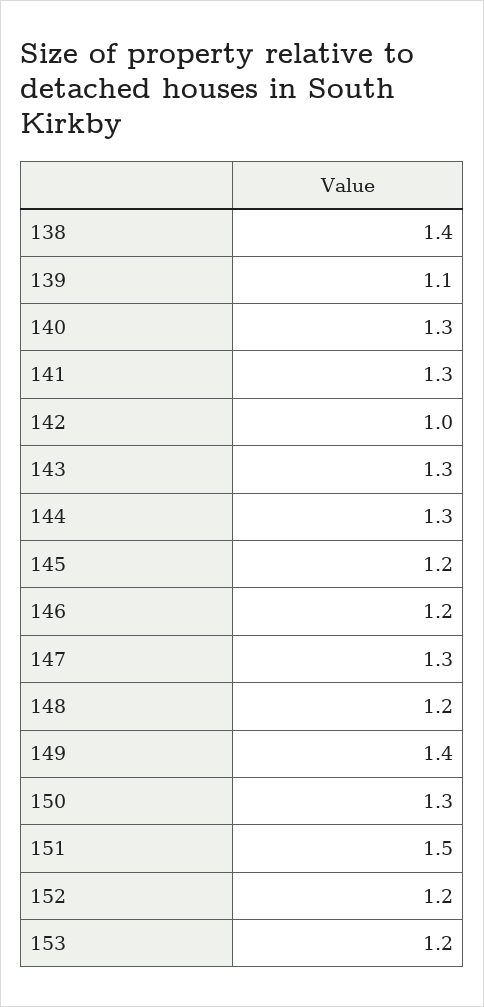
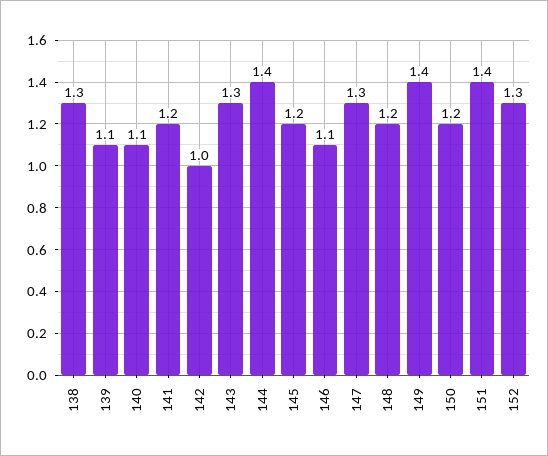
138: 1.4 -> 1.3
140: 1.3 -> 1.1
141: 1.3 -> 1.2
144: 1.3 -> 1.4
146: 1.2 -> 1.1
150: 1.3 -> 1.2
151: 1.5 -> 1.4
152: 1.2 -> 1.3
153: 1.2 -> none

